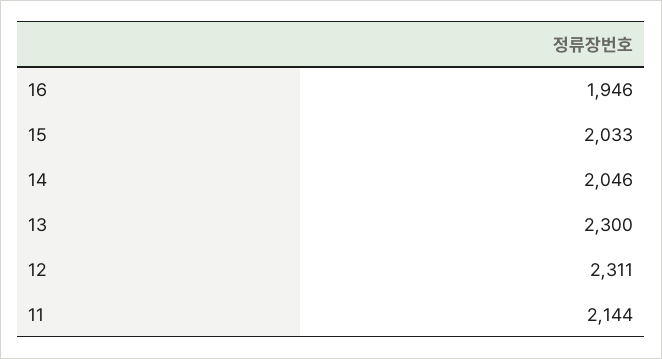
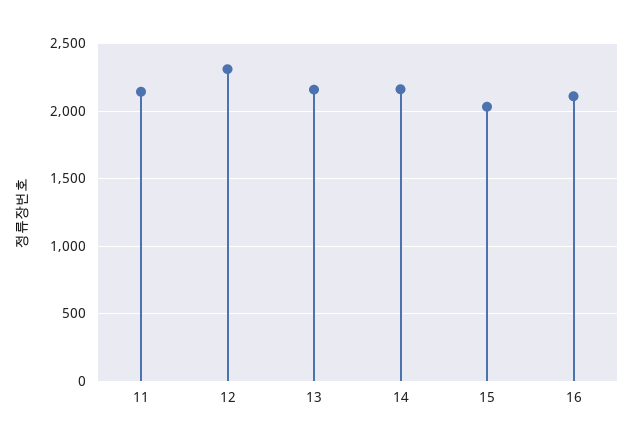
16: 1946 -> 2100
14: 2046 -> 2150
13: 2300 -> 2150

